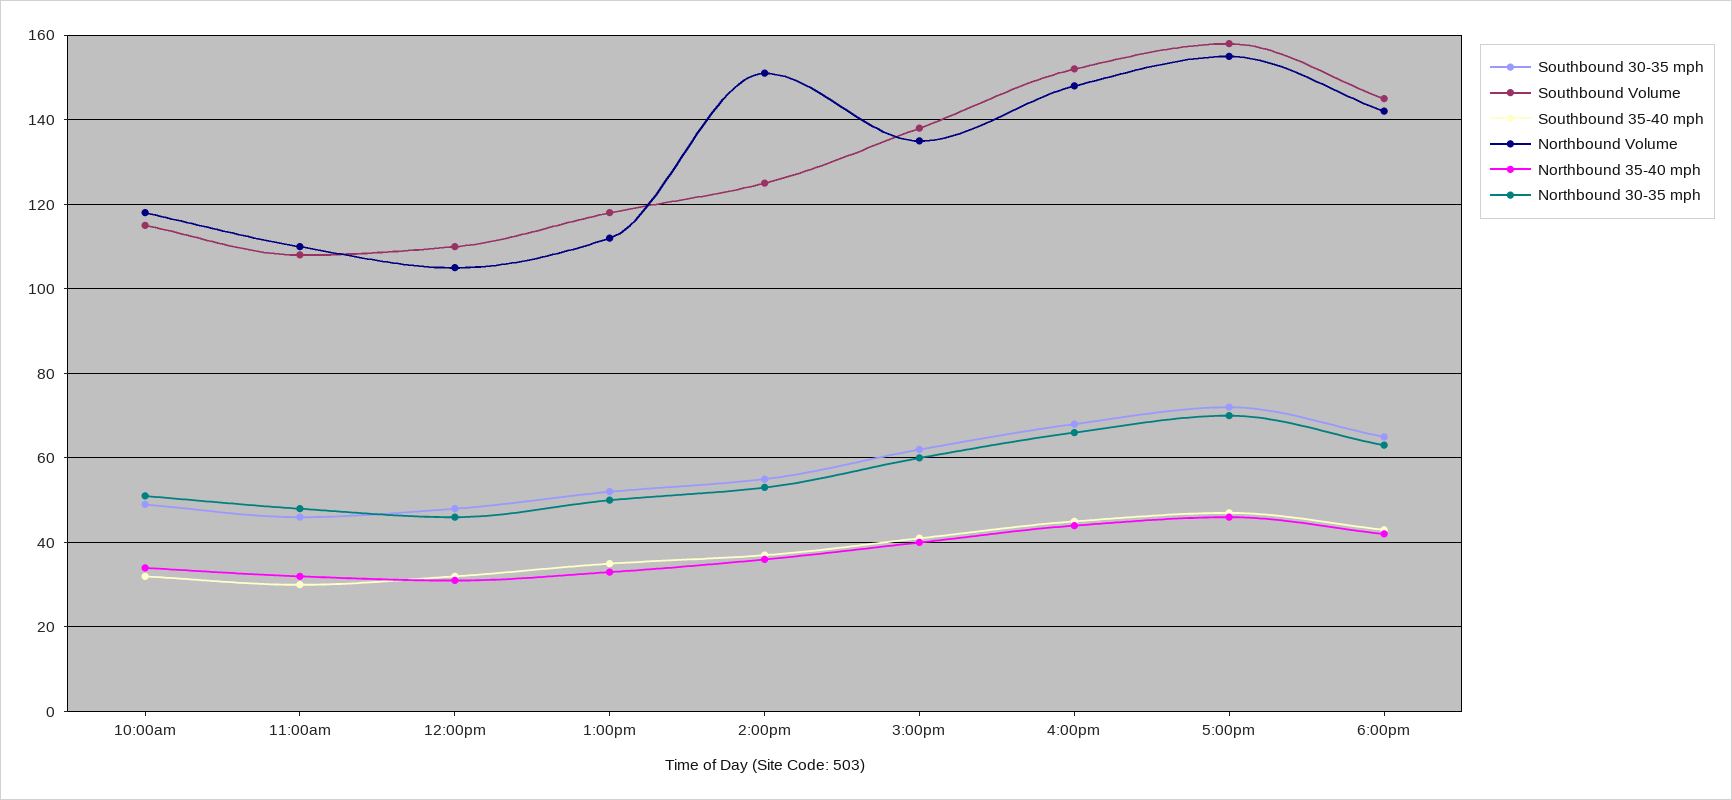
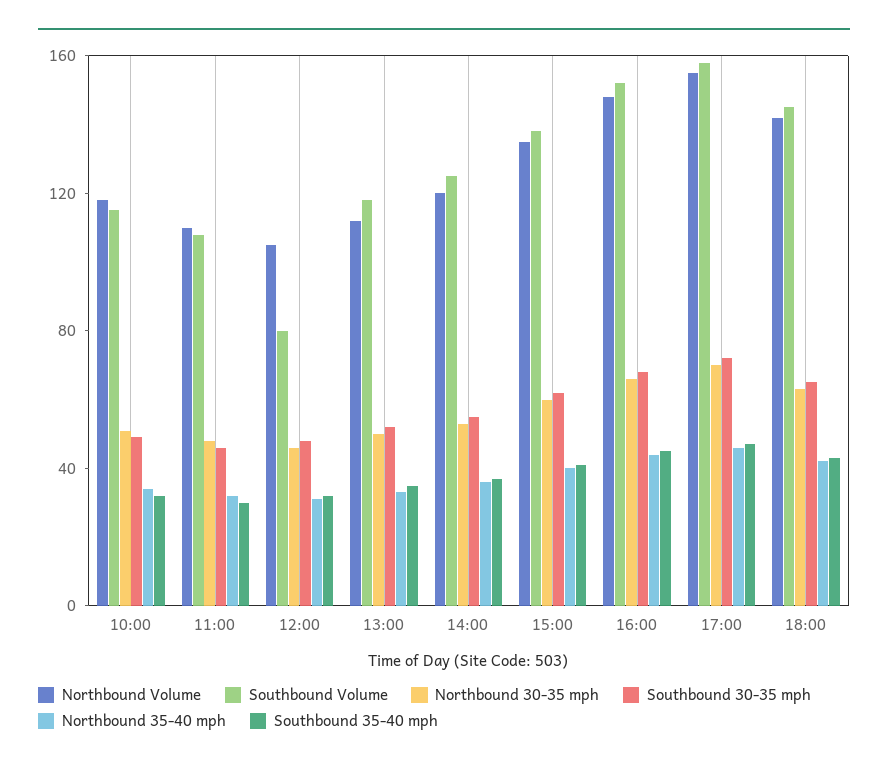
Southbound Volume, 12:00pm: 110 -> 80
Northbound Volume, 2:00pm: 150 -> 120

